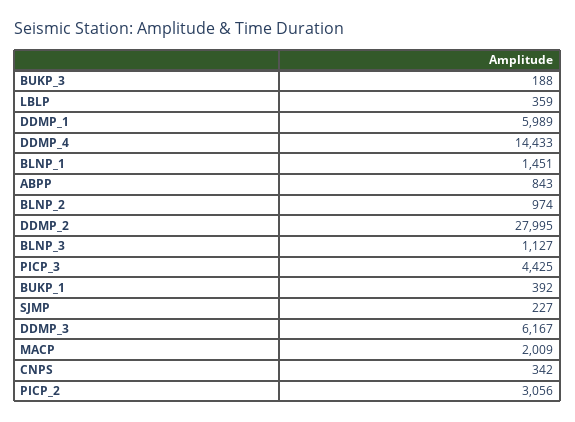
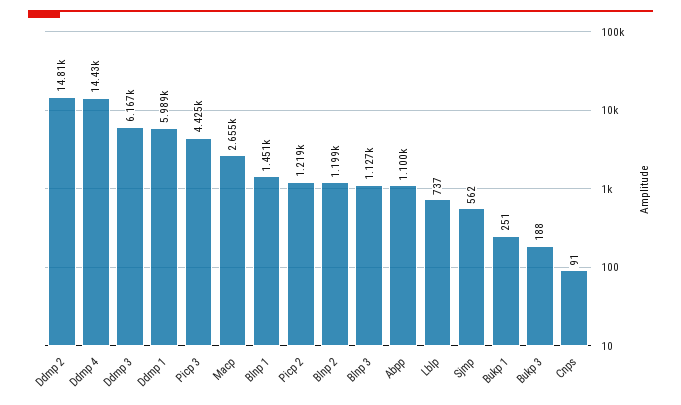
LBLP: 359 -> 737
ABPP: 843 -> 1100
BLNP_2: 974 -> 1199
DDMP_2: 27995 -> 14810
BUKP_1: 392 -> 251
SJMP: 227 -> 562
MACP: 2009 -> 2655
CNPS: 342 -> 91
PICP_2: 3056 -> 1219

